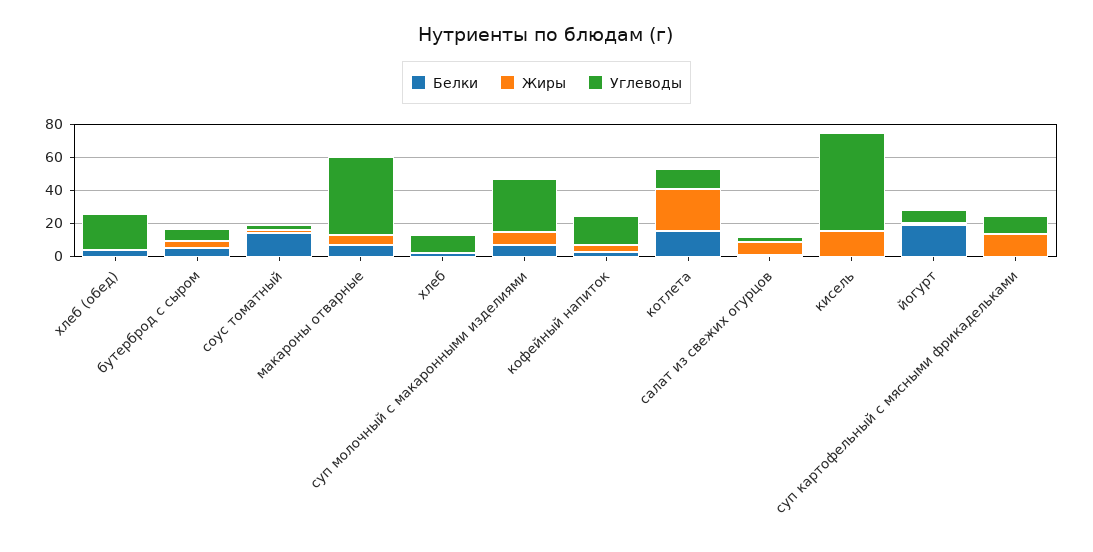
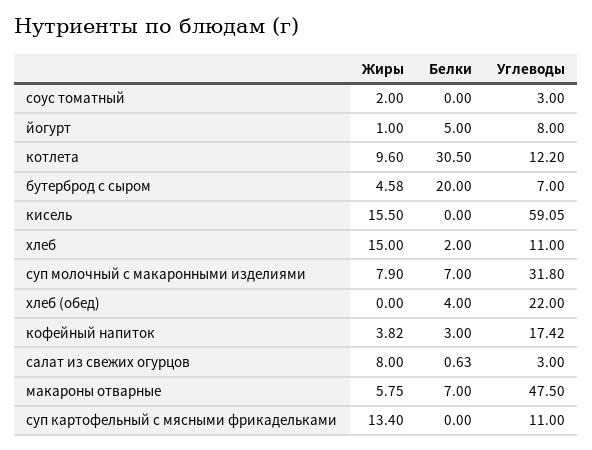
Белки, бутерброд с сыром: 5 -> 20
Белки, соус томатный: 15 -> 0
Жиры, хлеб: 0 -> 15
Белки, котлета: 15 -> 30.5
Жиры, котлета: 25 -> 9.6
Белки, йогурт: 20 -> 5

